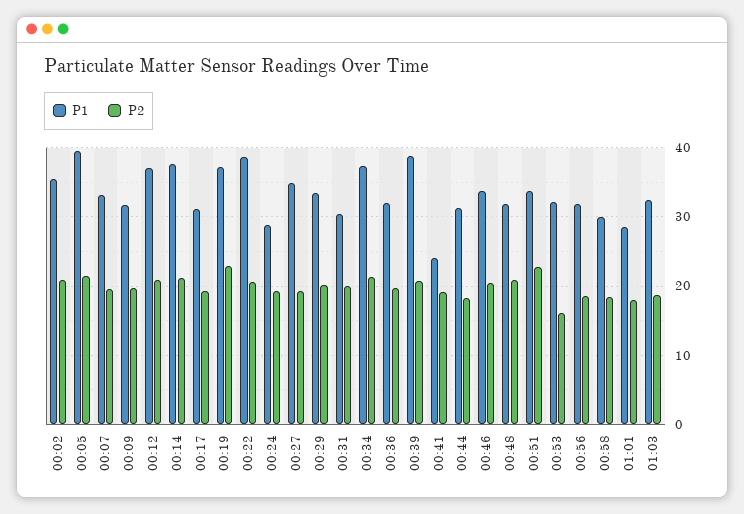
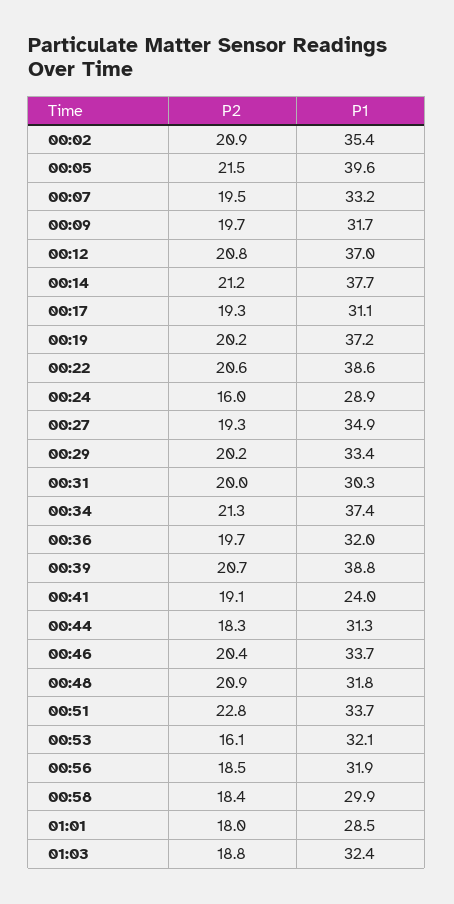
P2, 00:19: 23 -> 20.2
P2, 00:24: 19 -> 16

